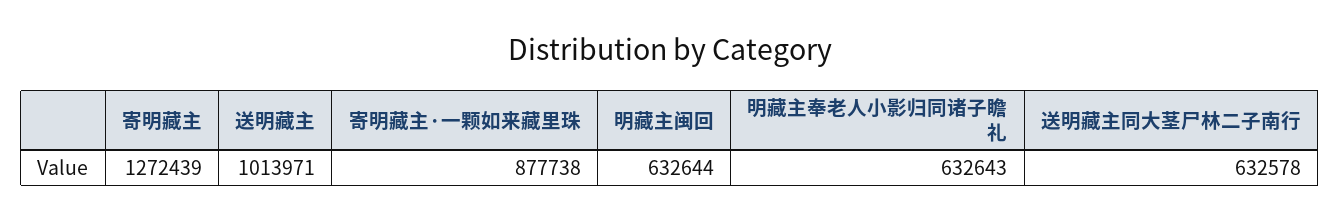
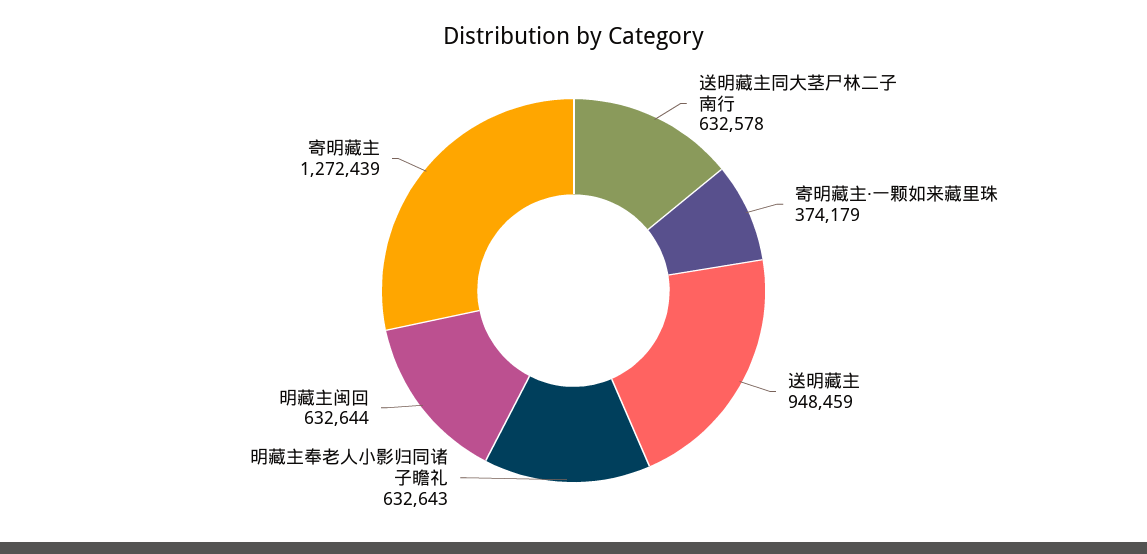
送明藏主: 1013971 -> 948459
寄明藏主·一颗如来藏里珠: 877738 -> 374179

